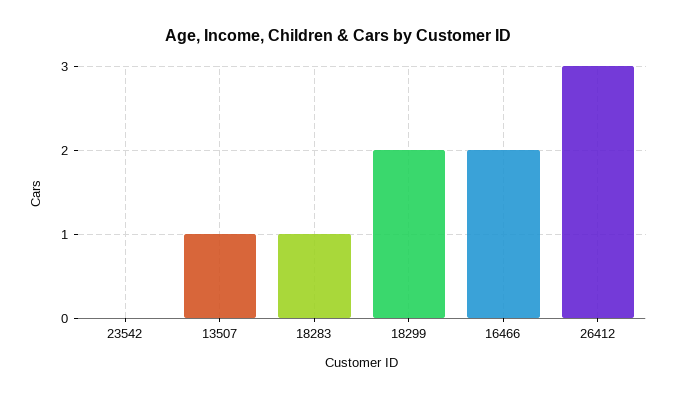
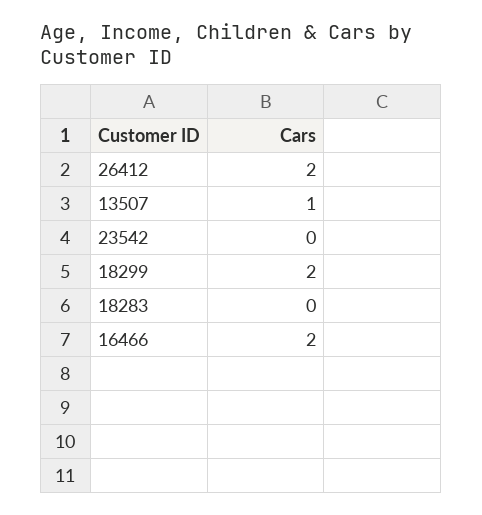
18283: 1 -> 0
26412: 3 -> 2

